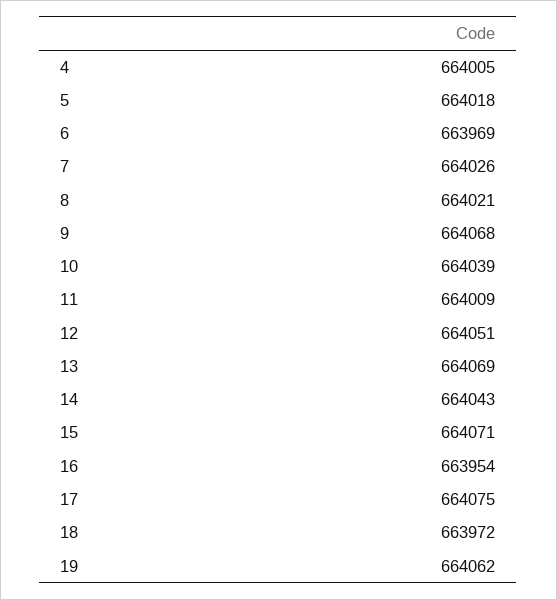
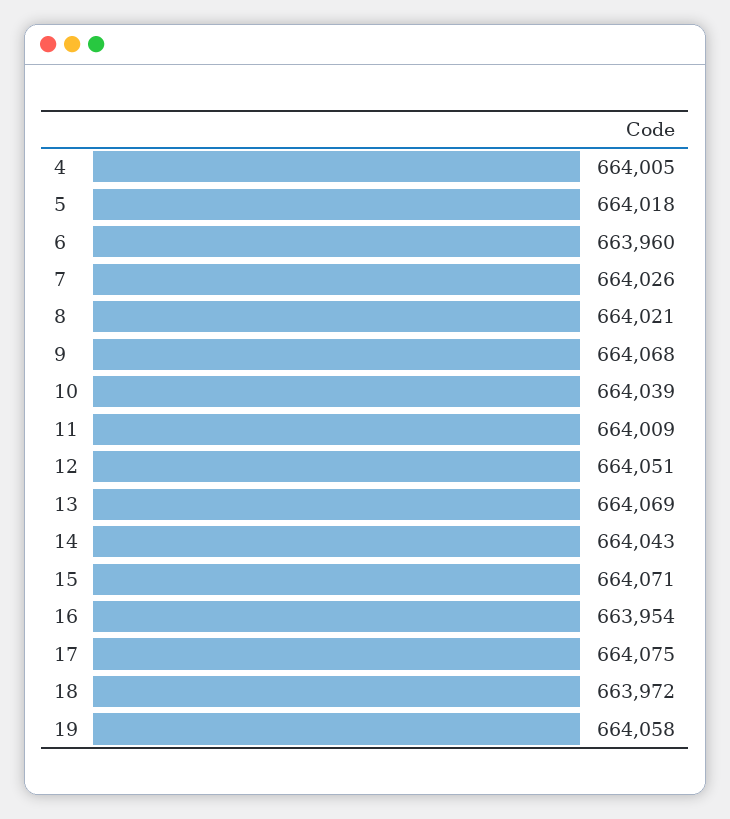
6: 663969 -> 663960
19: 664062 -> 664058

